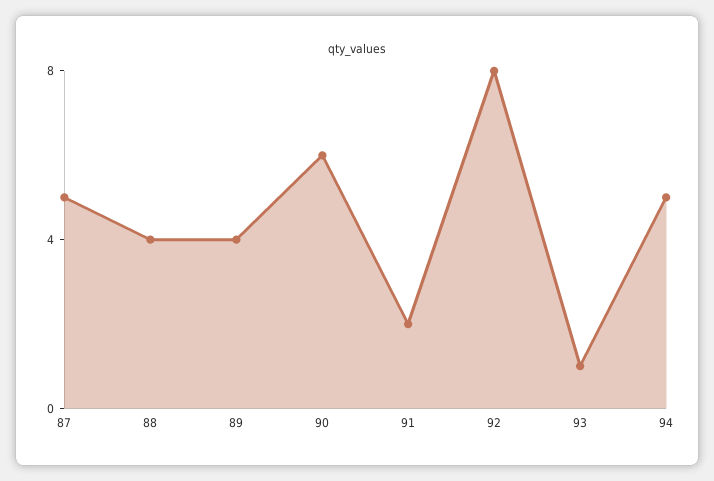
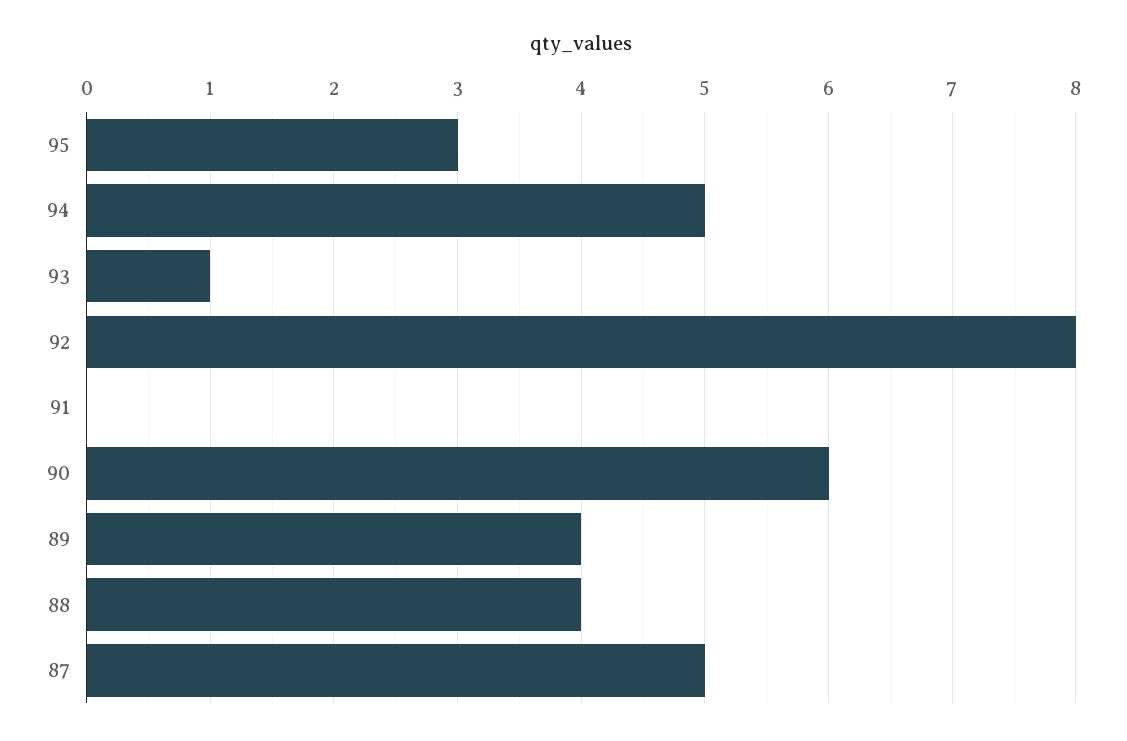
91: 2 -> 0
95: none -> 3

